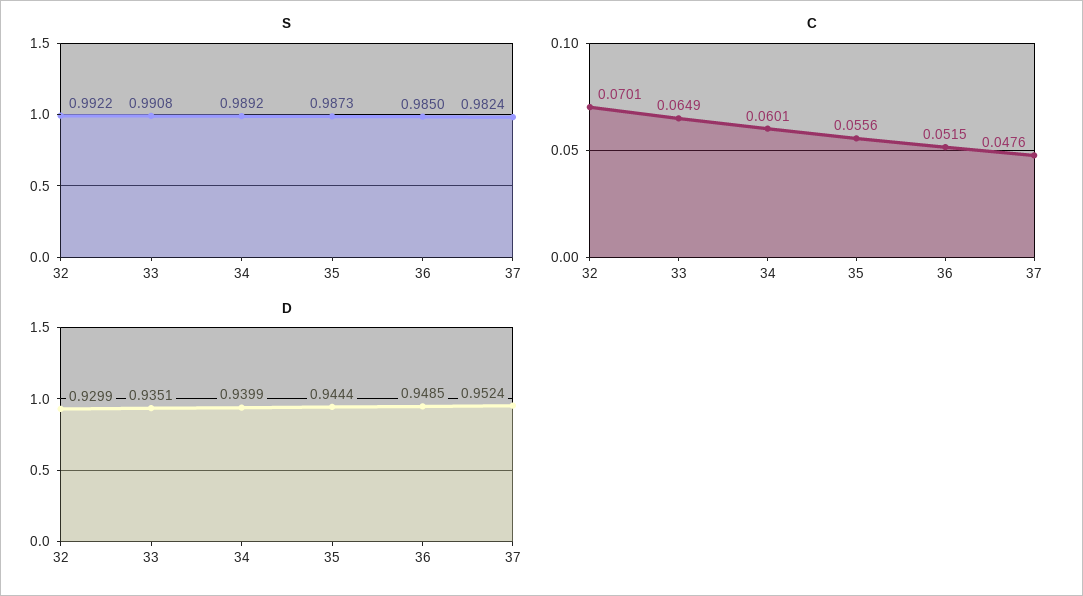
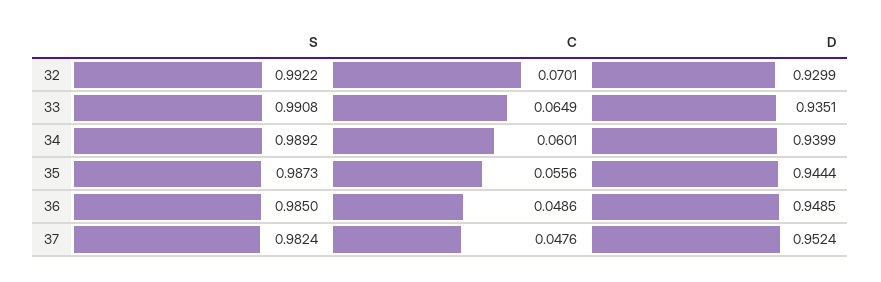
C, 36: 0.0515 -> 0.0486

